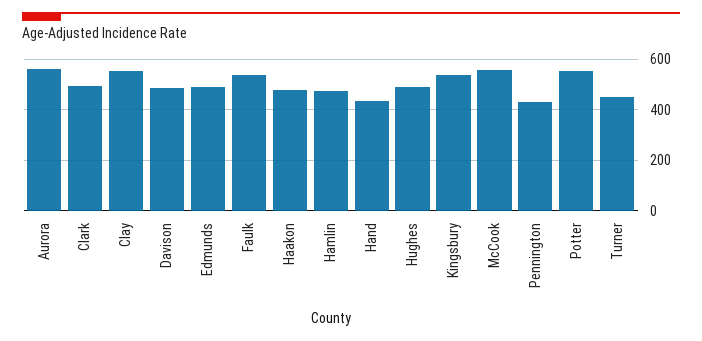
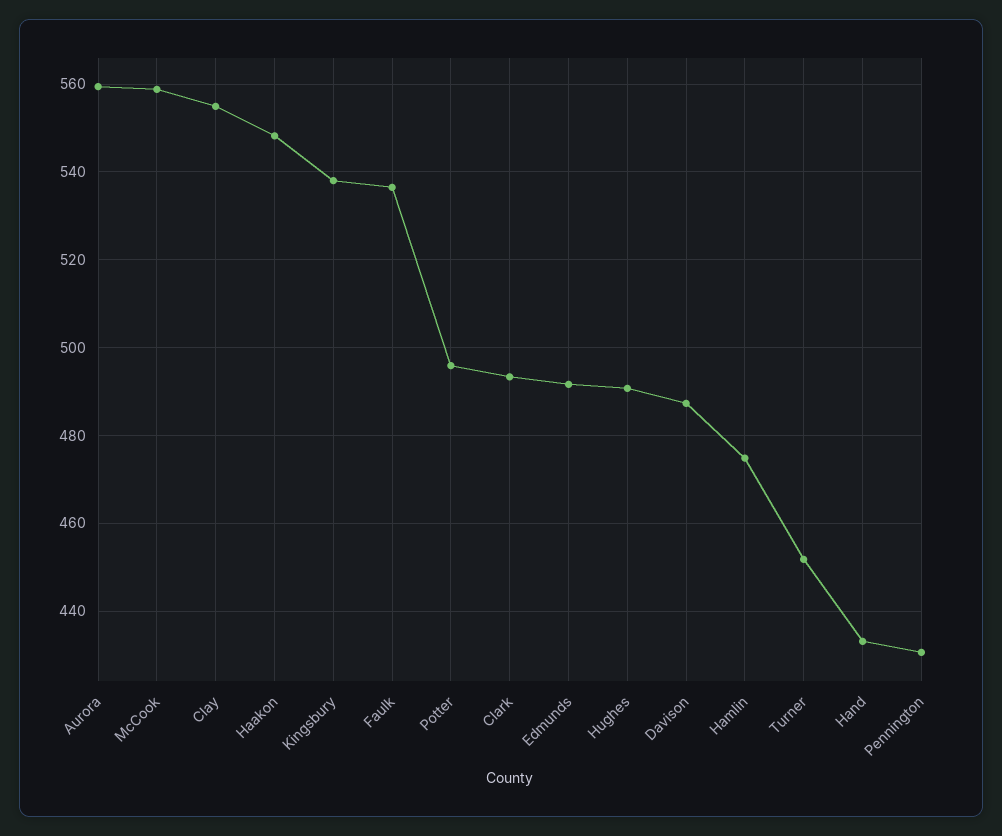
Haakon: 475 -> 548
Potter: 550 -> 496

